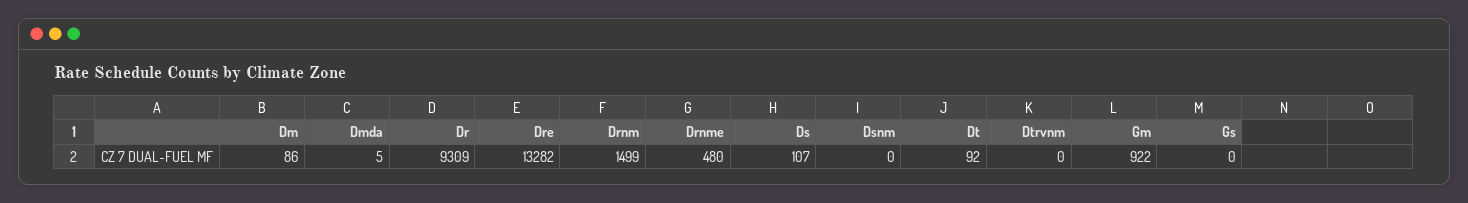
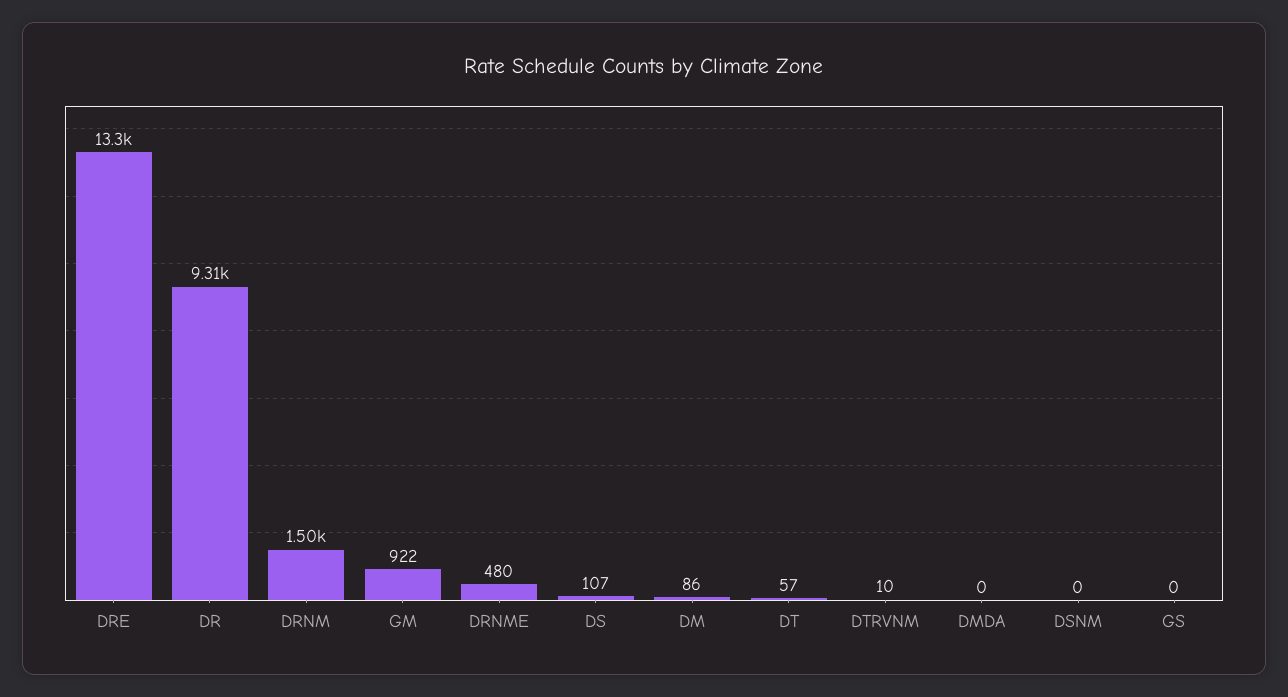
Dmda: 5 -> 0
Dt: 92 -> 57
Dtrvnm: 0 -> 10

